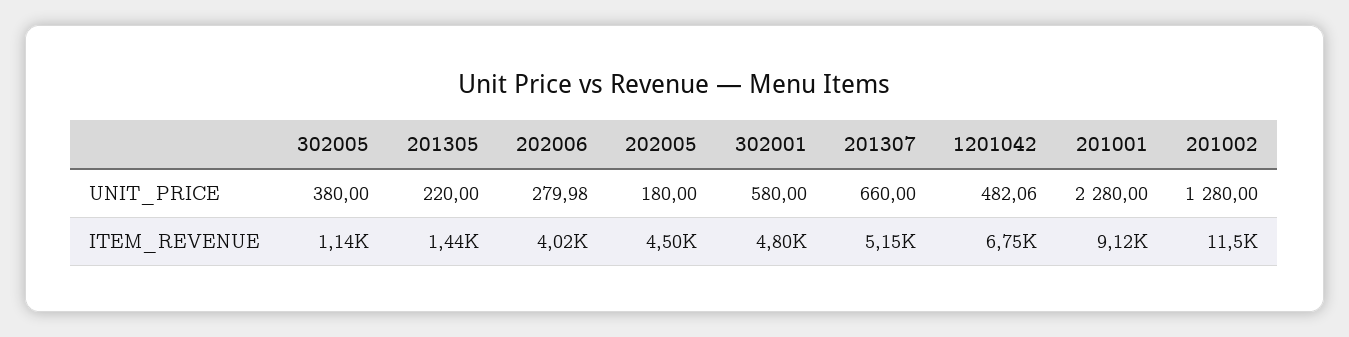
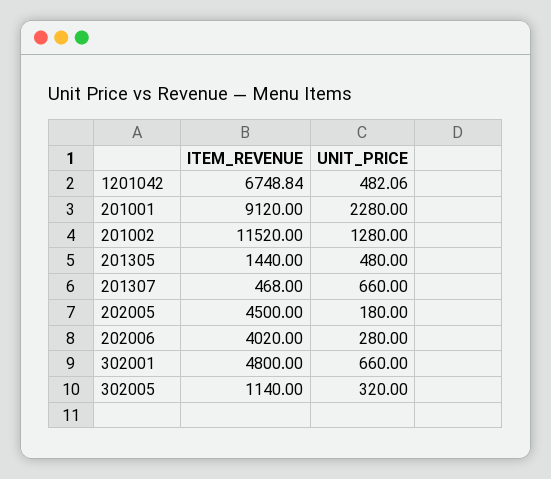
302005, UNIT_PRICE: 380 -> 320
201305, UNIT_PRICE: 220 -> 480
202006, UNIT_PRICE: 279.98 -> 280
302001, UNIT_PRICE: 580 -> 660
201307, ITEM_REVENUE: 5150 -> 468

